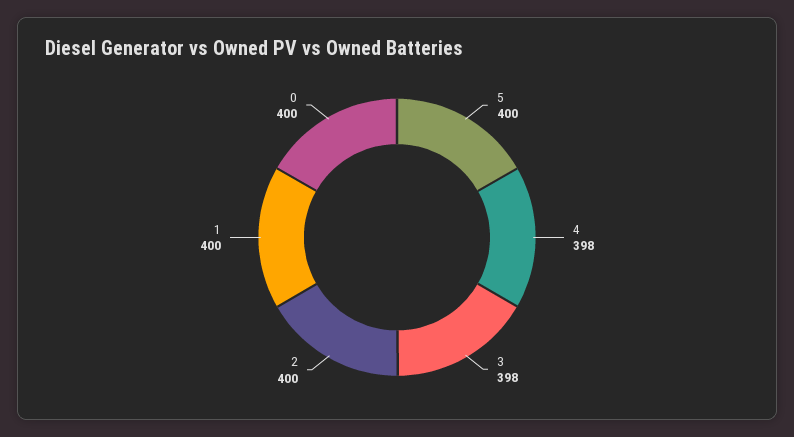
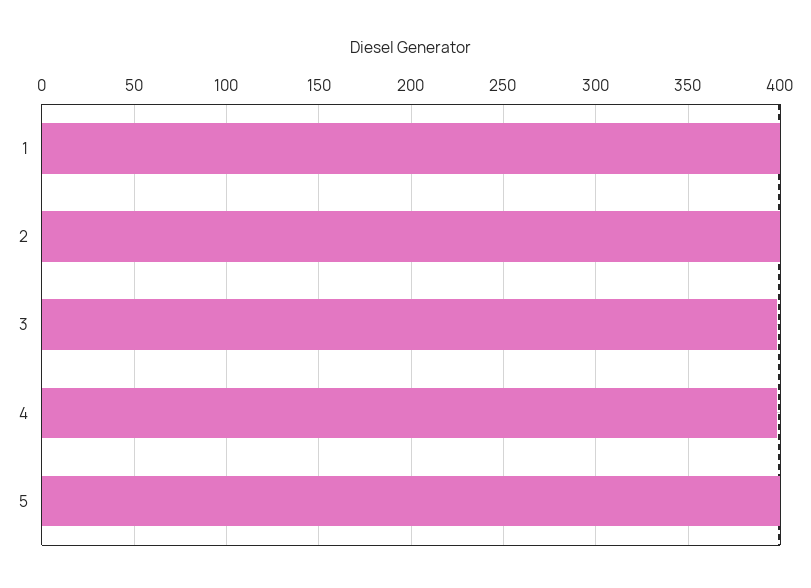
0: 400 -> none

